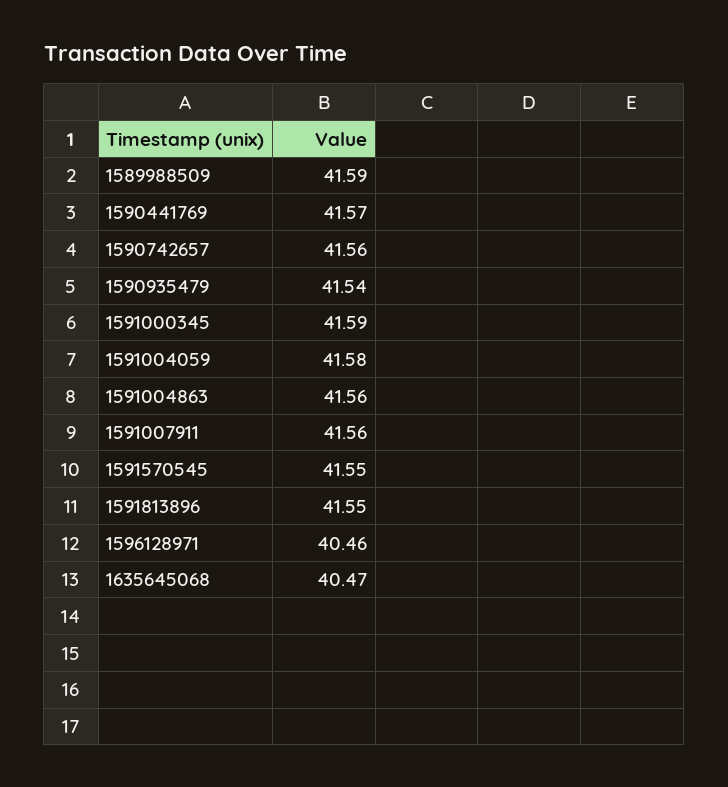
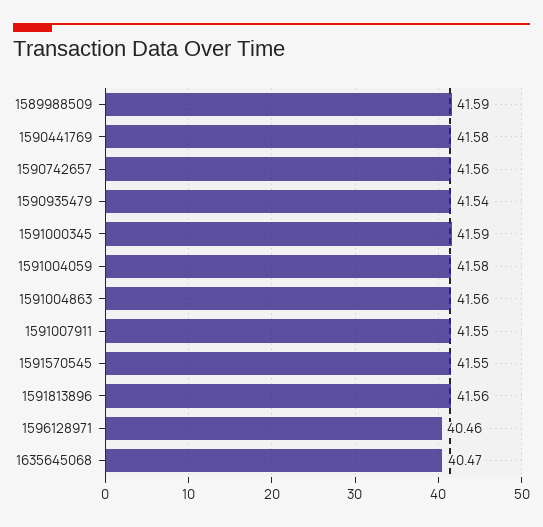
1590441769: 41.57 -> 41.58
1591007911: 41.56 -> 41.55
1591813896: 41.55 -> 41.56

